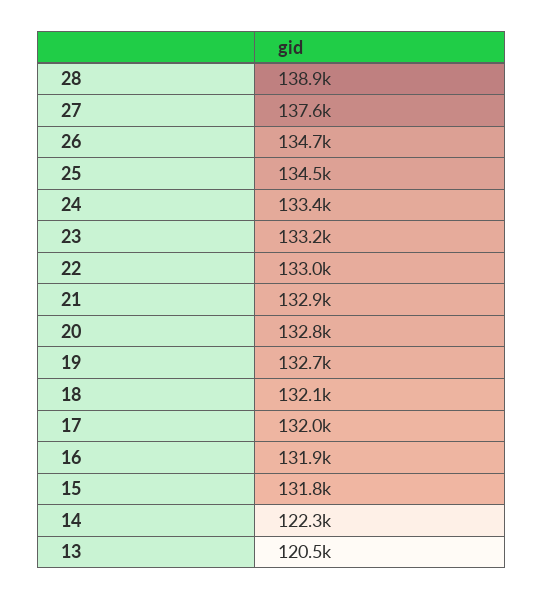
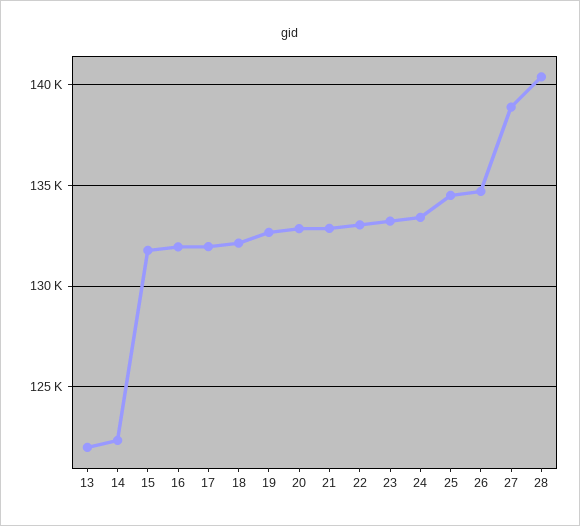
28: 138900 -> 140500
27: 137600 -> 139000
13: 120500 -> 122000

